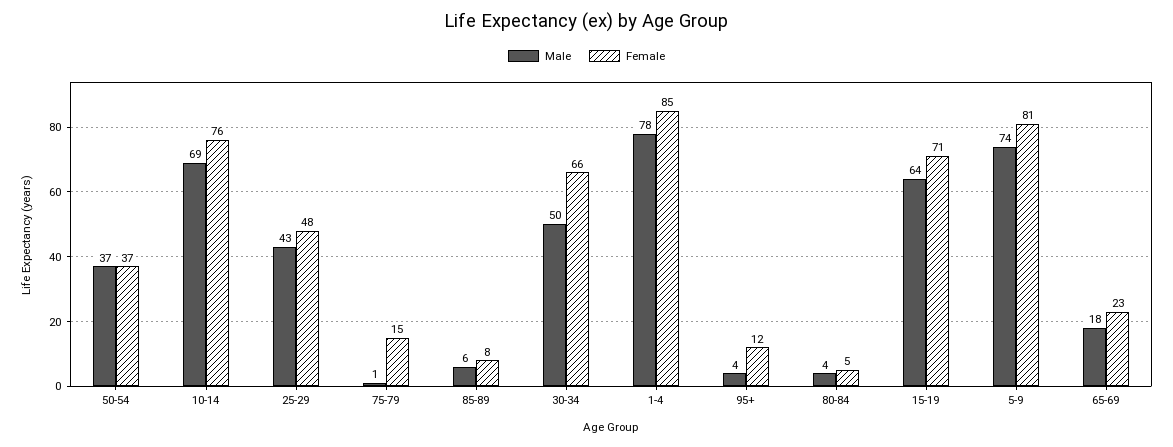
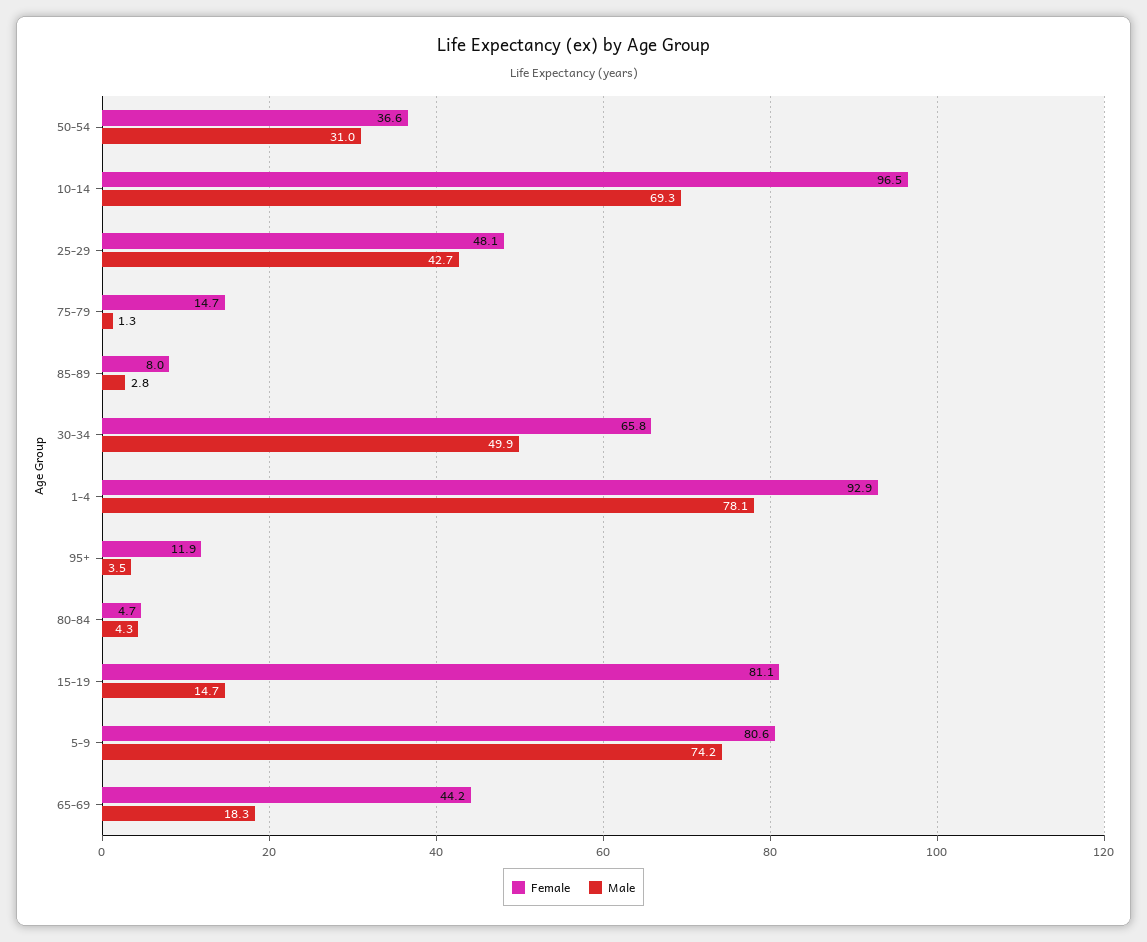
Male, 50-54: 37 -> 31
Female, 10-14: 76 -> 96.5
Male, 85-89: 6 -> 2.8
Female, 1-4: 85 -> 92.9
Male, 15-19: 64 -> 14.7
Female, 15-19: 71 -> 81.1
Female, 65-69: 23 -> 44.2

